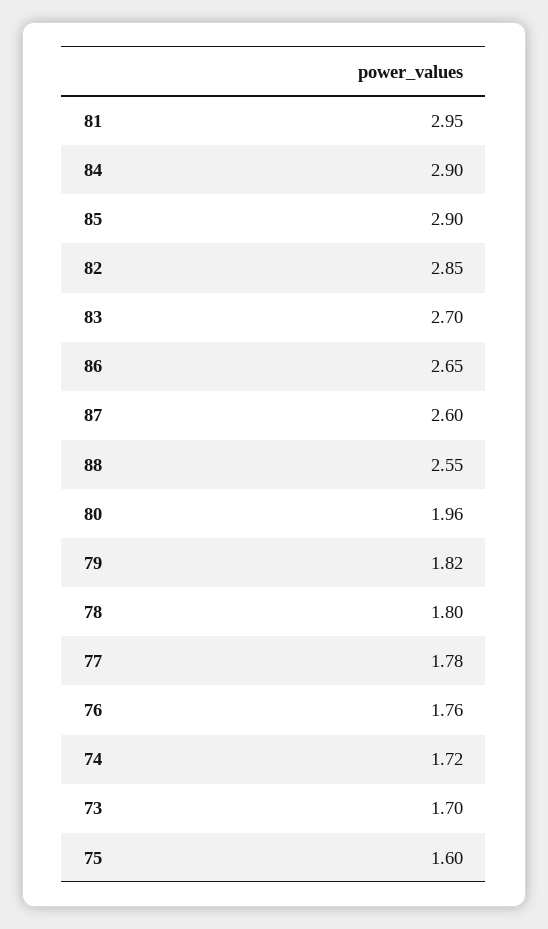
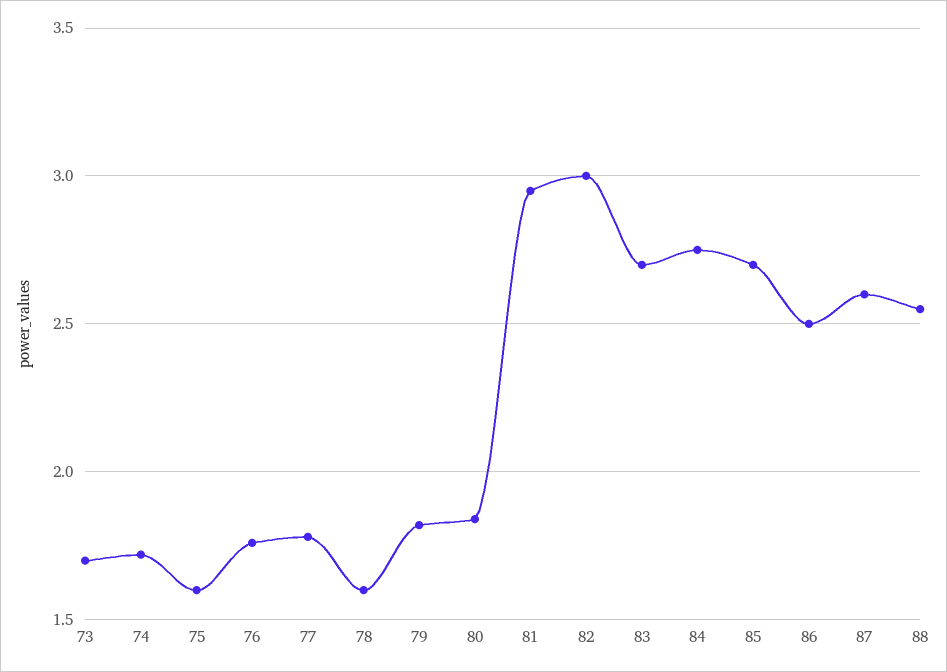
84: 2.9 -> 2.75
85: 2.9 -> 2.7
82: 2.85 -> 3
86: 2.65 -> 2.5
80: 1.96 -> 1.85
78: 1.8 -> 1.6

